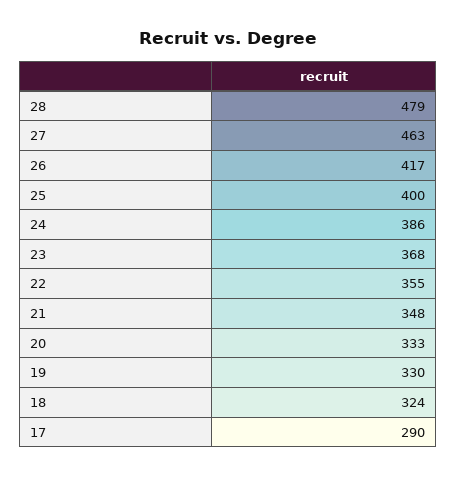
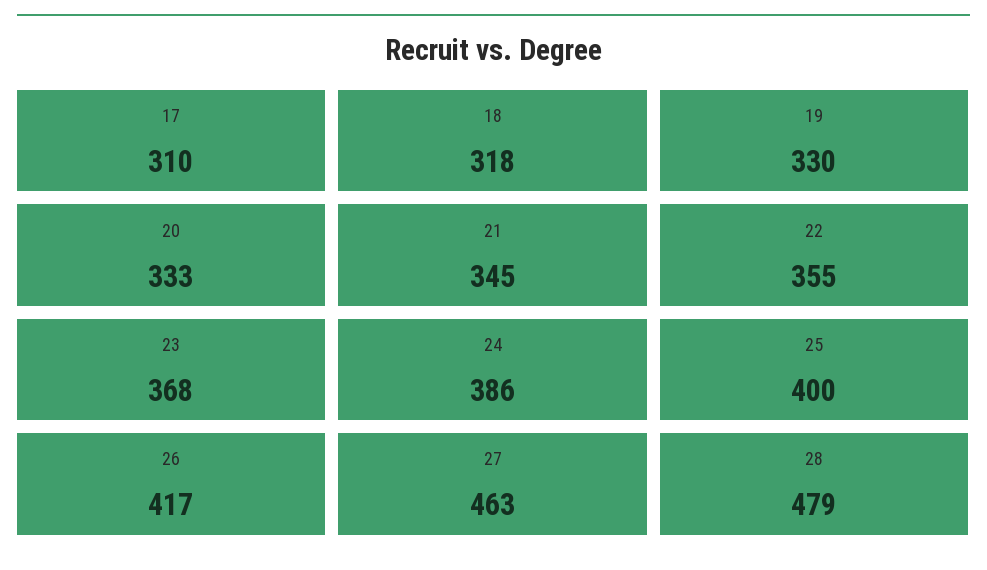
21: 348 -> 345
18: 324 -> 318
17: 290 -> 310

